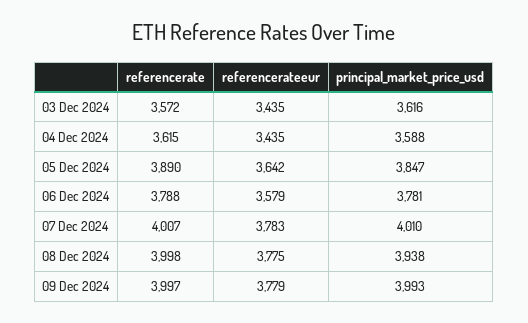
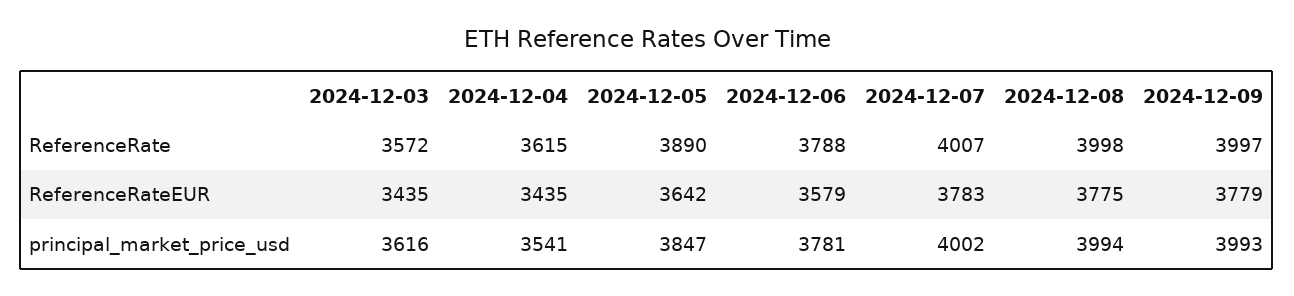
principal_market_price_usd, 04 Dec 2024: 3588 -> 3541
principal_market_price_usd, 07 Dec 2024: 4010 -> 4002
principal_market_price_usd, 08 Dec 2024: 3938 -> 3994

